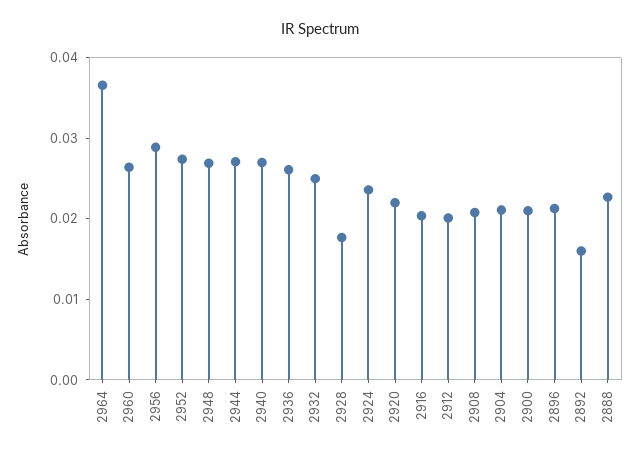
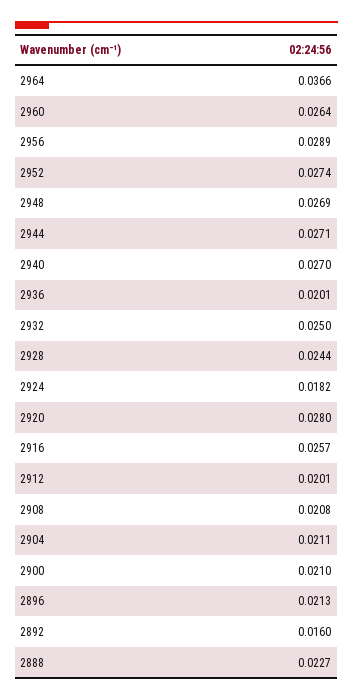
2936: 0.026 -> 0.0201
2928: 0.018 -> 0.0244
2924: 0.024 -> 0.0182
2920: 0.022 -> 0.028
2916: 0.02 -> 0.0257

